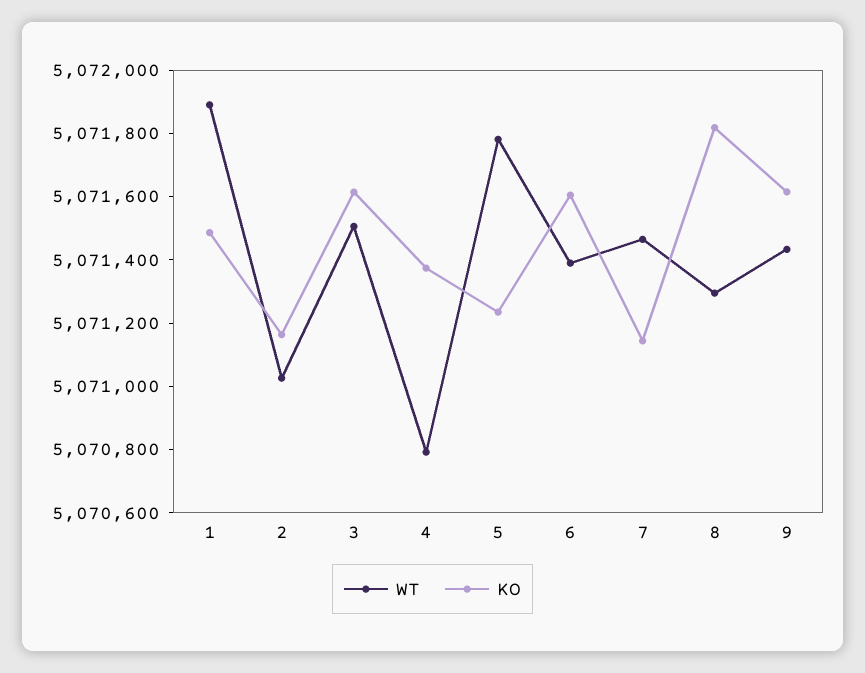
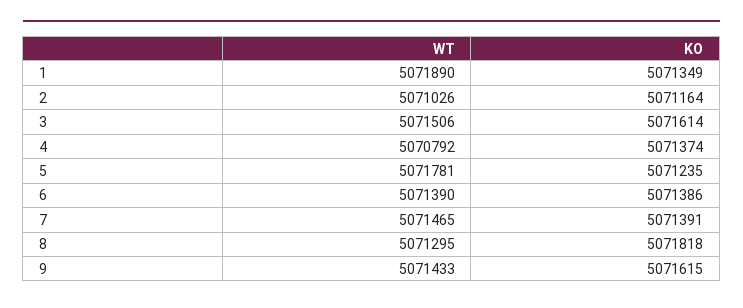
KO, 1: 5071500 -> 5071349
KO, 6: 5071600 -> 5071386
KO, 7: 5071150 -> 5071391

